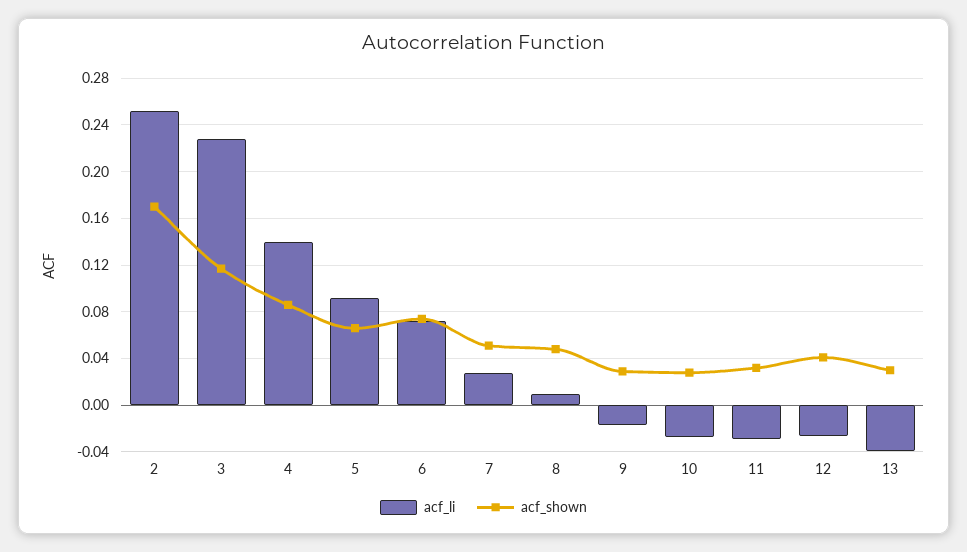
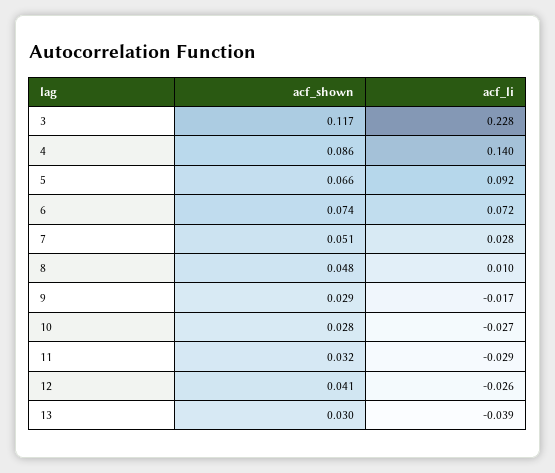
acf_li, 2: 0.25 -> none
acf_shown, 2: 0.17 -> none

